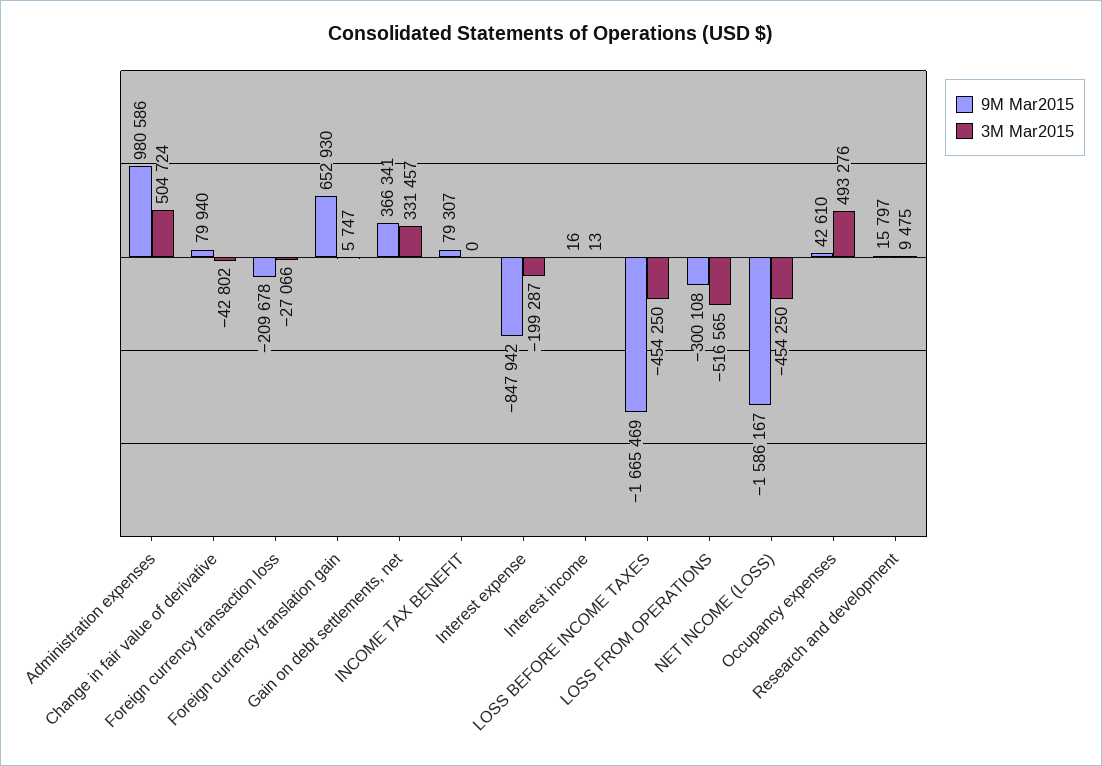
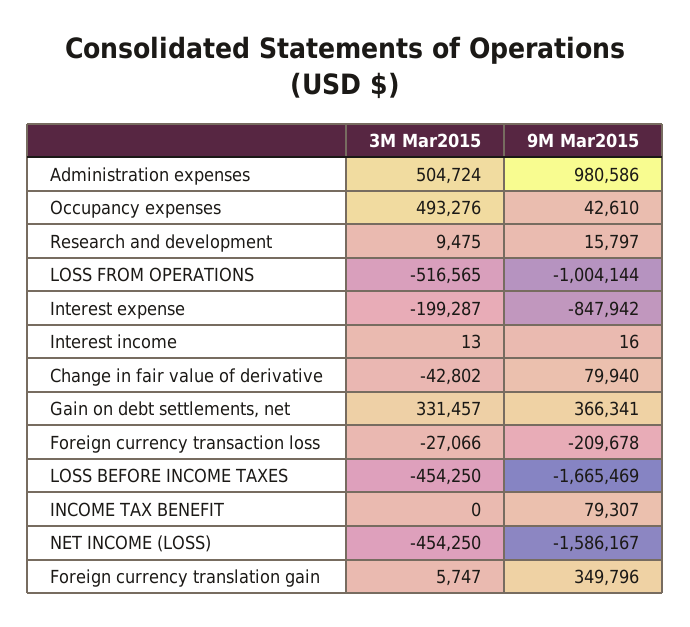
9M Mar2015, Foreign currency translation gain: 652930 -> 349796
9M Mar2015, LOSS FROM OPERATIONS: -300108 -> -1004144

